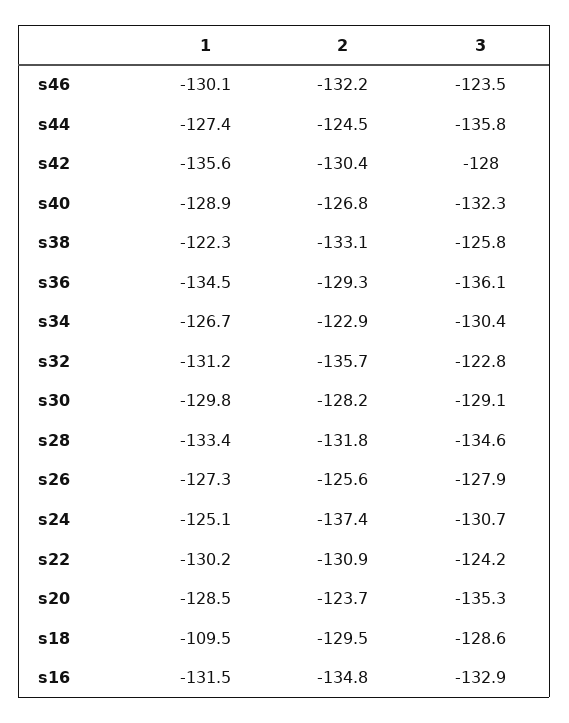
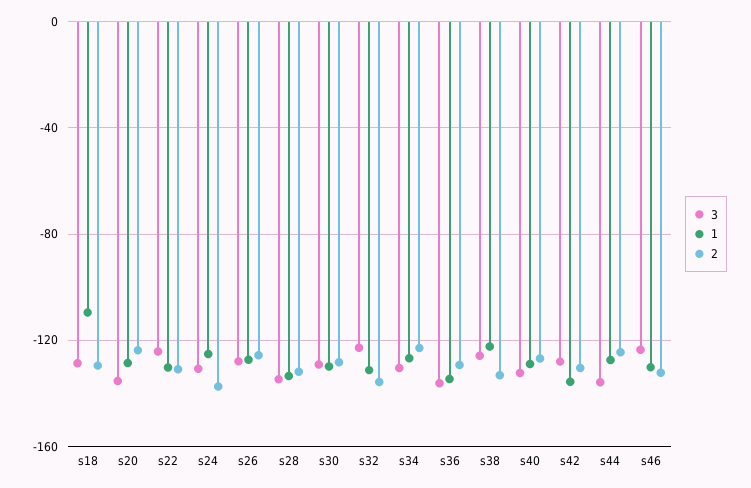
1, s16: -131.5 -> none
2, s16: -134.8 -> none
3, s16: -132.9 -> none

